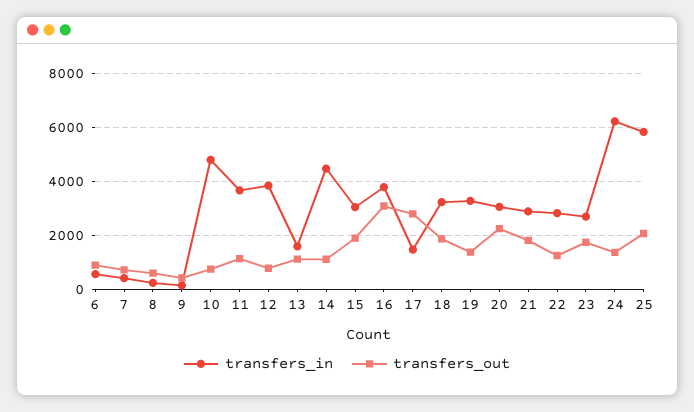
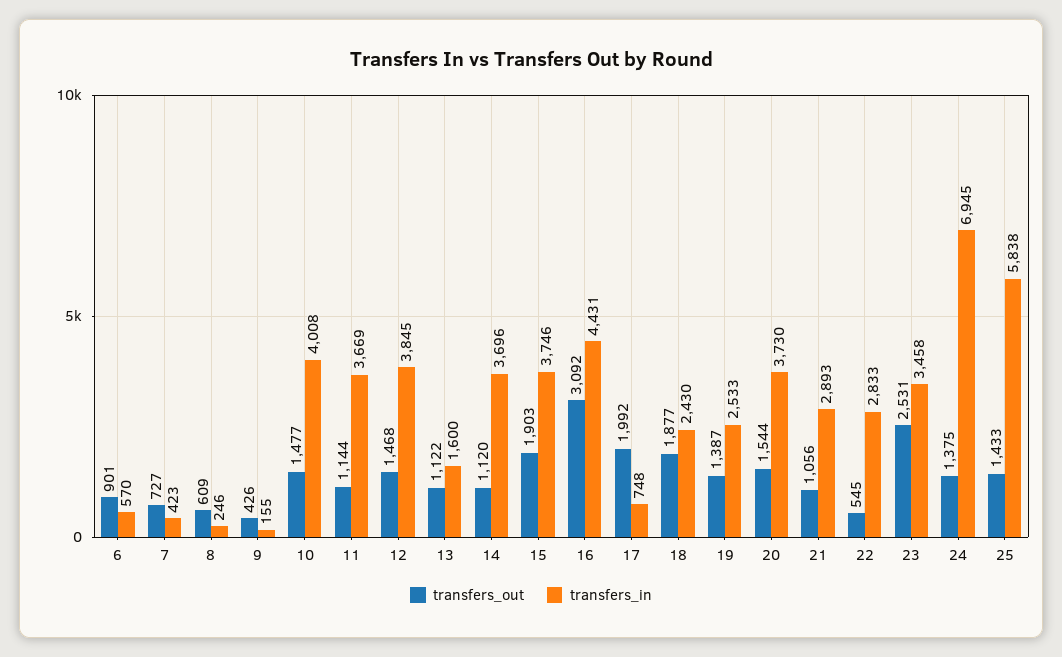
transfers_in, 10: 4750 -> 4008
transfers_out, 10: 750 -> 1477
transfers_out, 12: 750 -> 1468
transfers_in, 14: 4500 -> 3696
transfers_in, 15: 3000 -> 3746
transfers_in, 16: 3750 -> 4431
transfers_in, 17: 1500 -> 748
transfers_out, 17: 2750 -> 1992
transfers_in, 18: 3250 -> 2430
transfers_in, 19: 3250 -> 2533
transfers_in, 20: 3000 -> 3730
transfers_out, 20: 2250 -> 1544
transfers_out, 21: 1750 -> 1056
transfers_out, 22: 1250 -> 545
transfers_in, 23: 2750 -> 3458
transfers_out, 23: 1750 -> 2531
transfers_in, 24: 6250 -> 6945
transfers_out, 25: 2000 -> 1433

